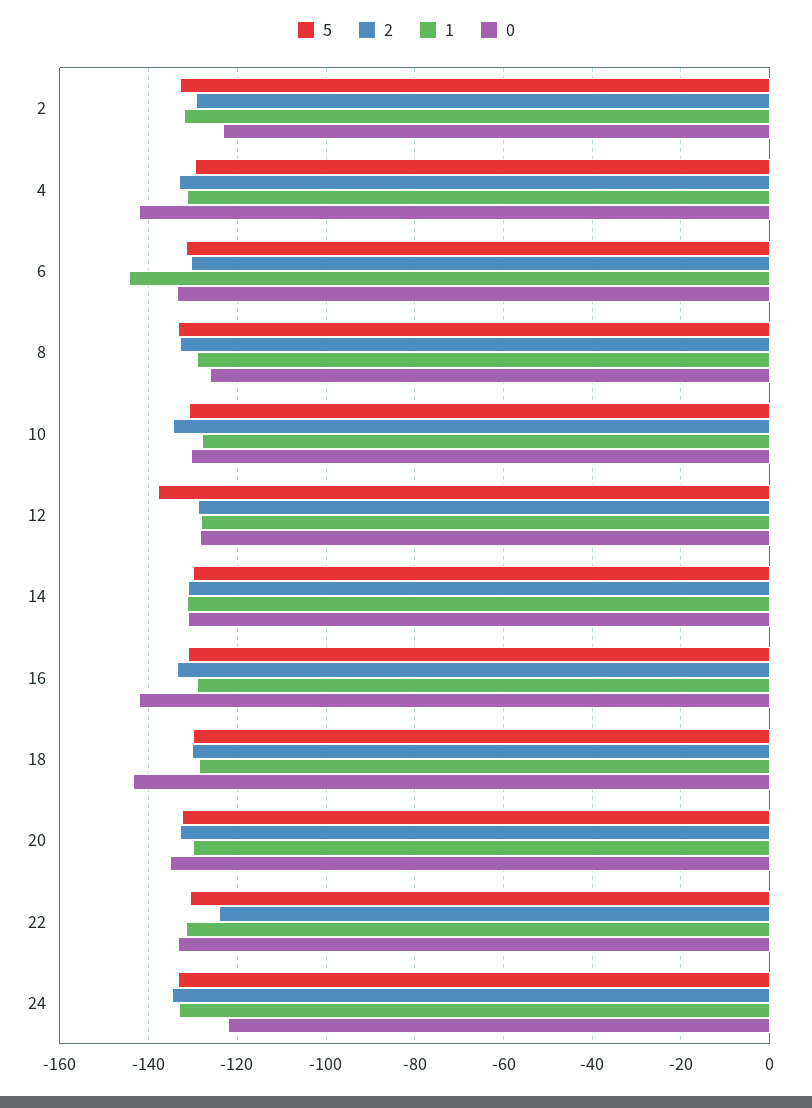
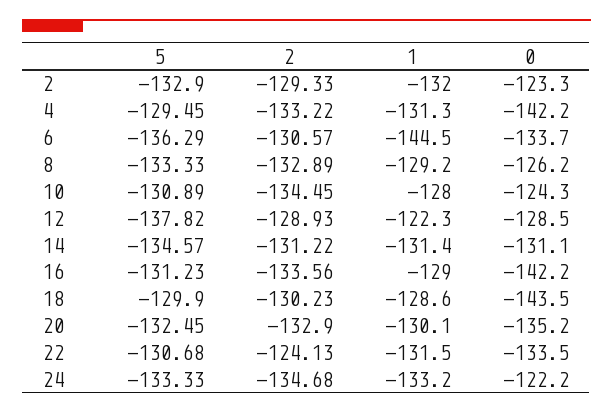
5, 6: -132 -> -136.29
0, 10: -130 -> -124.3
1, 12: -128 -> -122.3
5, 14: -130 -> -134.57

